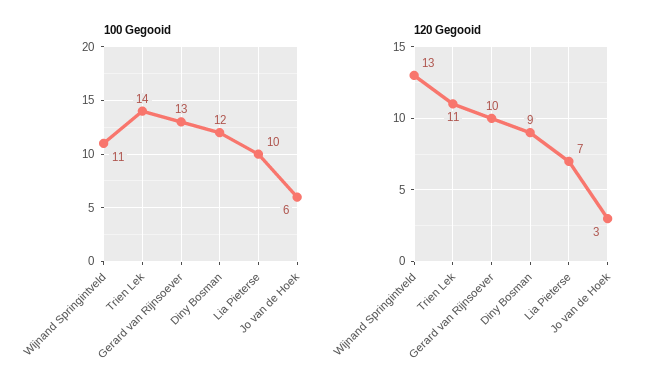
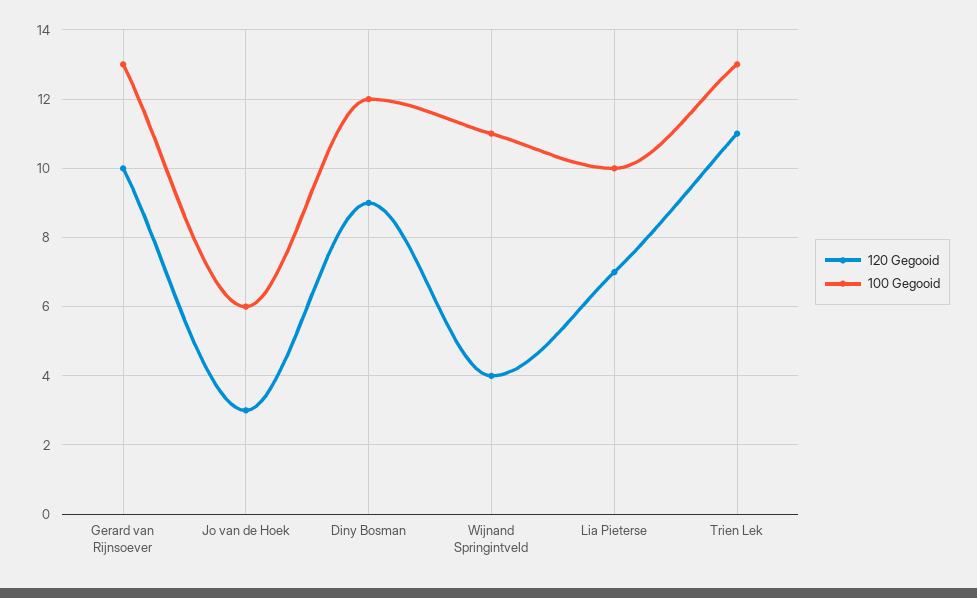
100 Gegooid, Trien Lek: 14 -> 13
120 Gegooid, Wijnand Springintveld: 13 -> 4

